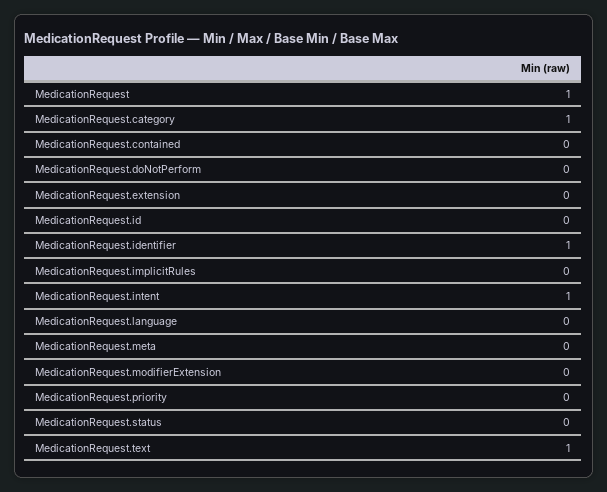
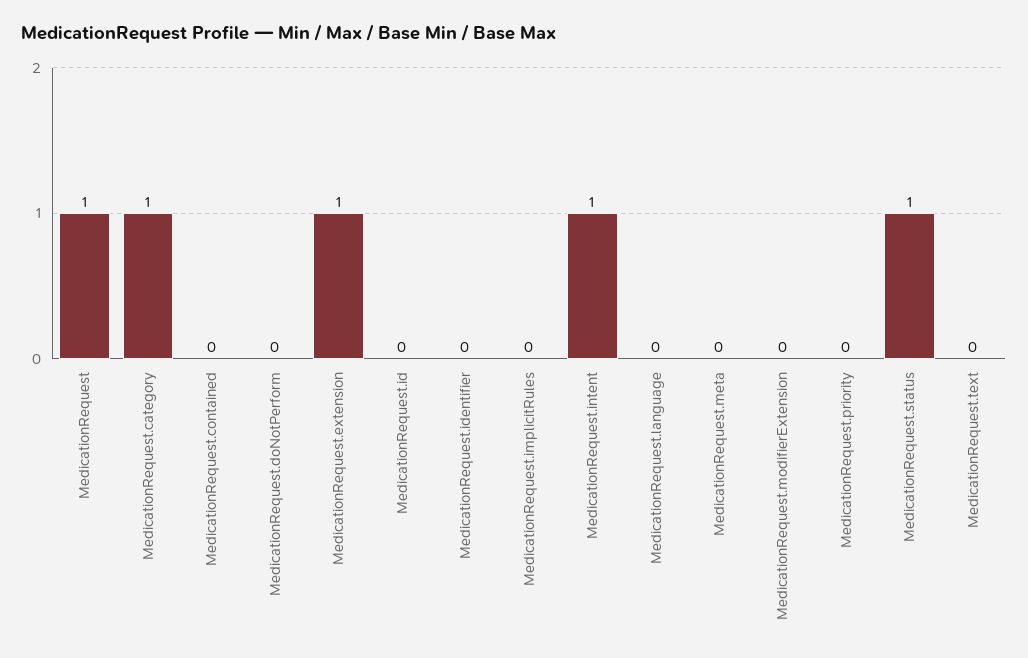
MedicationRequest.extension: 0 -> 1
MedicationRequest.identifier: 1 -> 0
MedicationRequest.status: 0 -> 1
MedicationRequest.text: 1 -> 0

